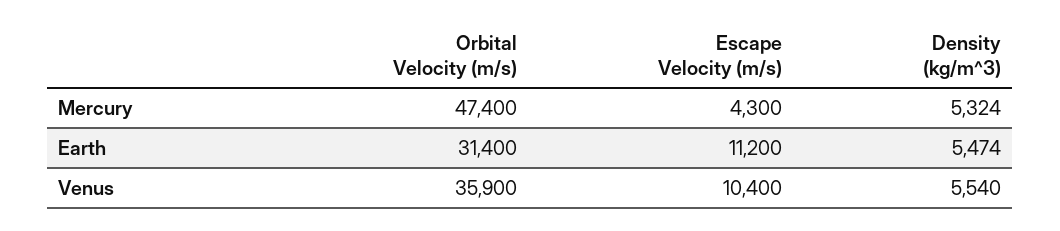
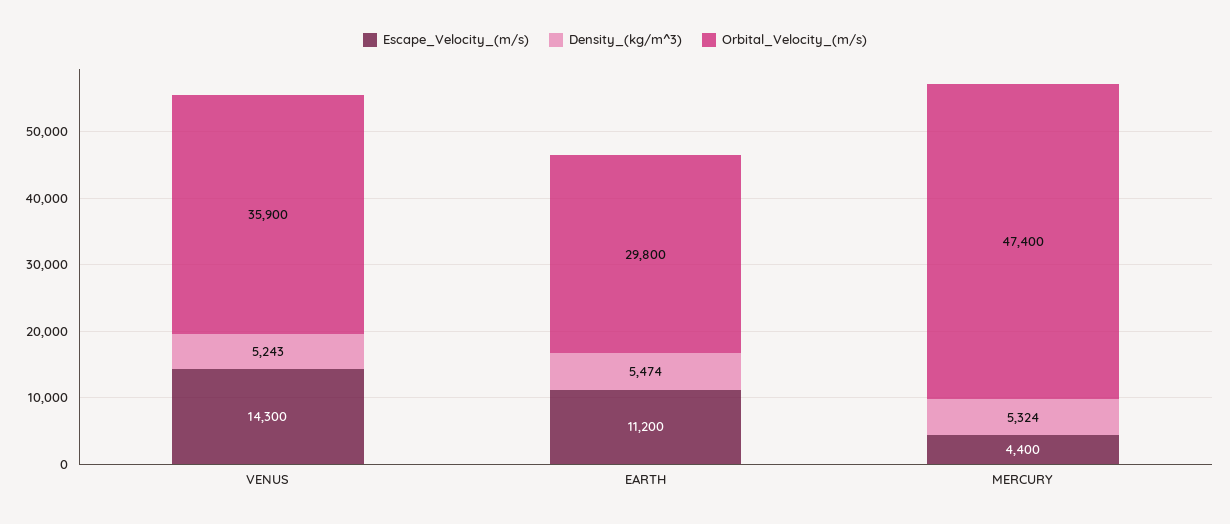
Escape Velocity (m/s), Mercury: 4300 -> 4400
Orbital Velocity (m/s), Earth: 31400 -> 29800
Escape Velocity (m/s), Venus: 10400 -> 14300
Density (kg/m^3), Venus: 5540 -> 5243

